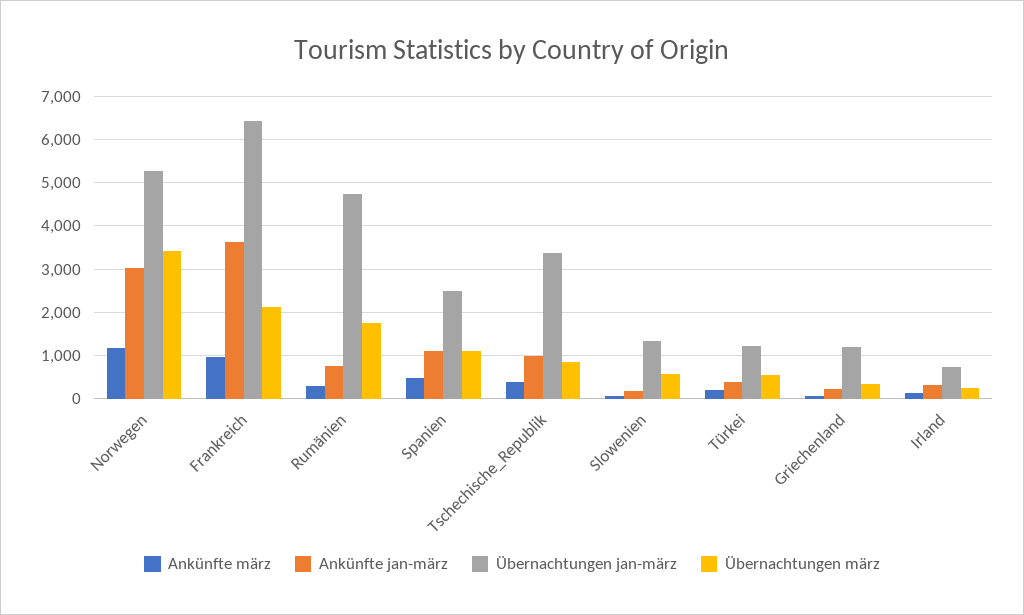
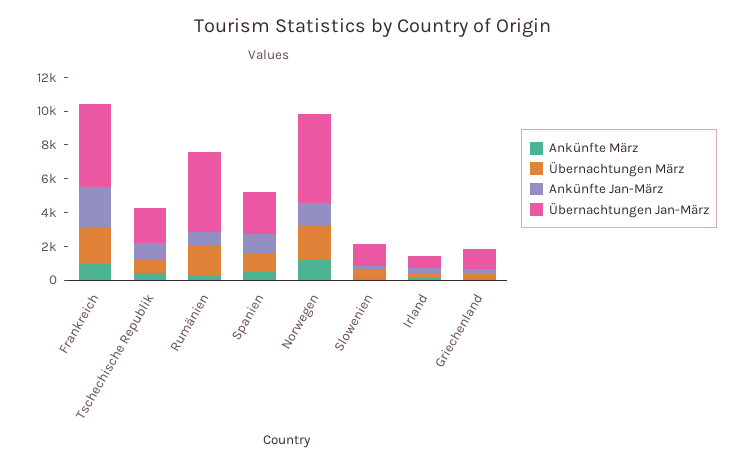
Ankünfte jan-märz, Norwegen: 3000 -> 1500
Übernachtungen märz, Norwegen: 3400 -> 2000
Ankünfte jan-märz, Frankreich: 3600 -> 2500
Übernachtungen jan-märz, Frankreich: 6400 -> 5000
Übernachtungen jan-märz, Tschechische_Republik: 3400 -> 2000
Ankünfte märz, Türkei: 200 -> none
Ankünfte jan-märz, Türkei: 400 -> none
Übernachtungen jan-märz, Türkei: 1200 -> none
Übernachtungen märz, Türkei: 600 -> none

